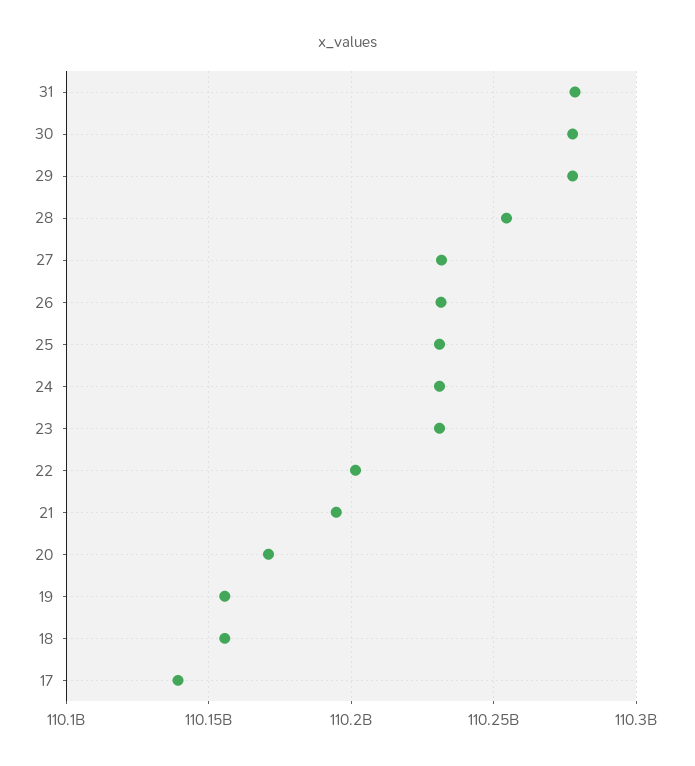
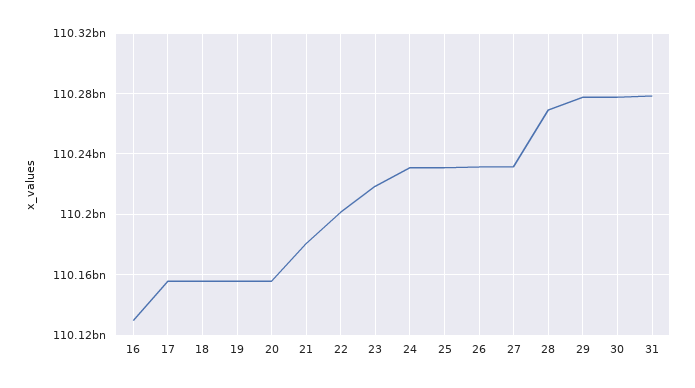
28: 110255000000 -> 110270000000
23: 110230000000 -> 110220000000
21: 110195000000 -> 110180000000
20: 110170000000 -> 110155000000
17: 110140000000 -> 110155000000
16: none -> 110130000000

